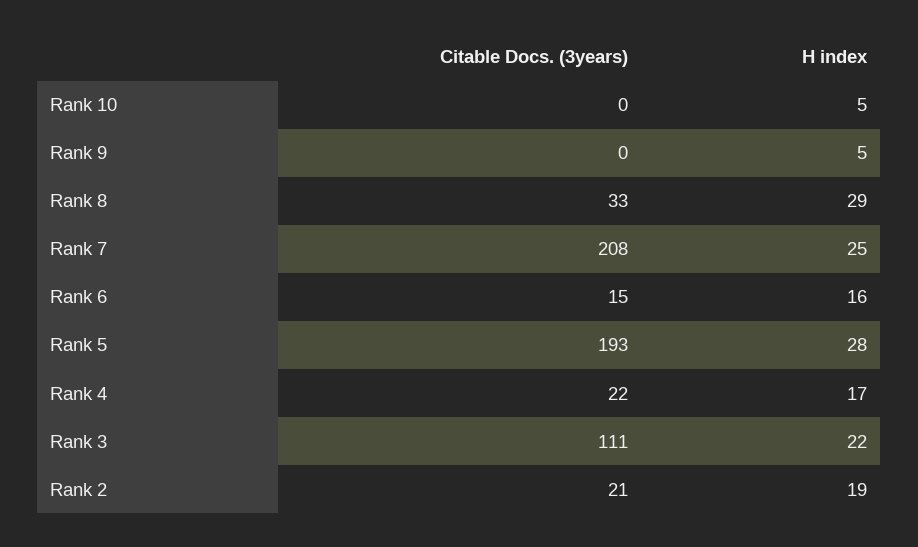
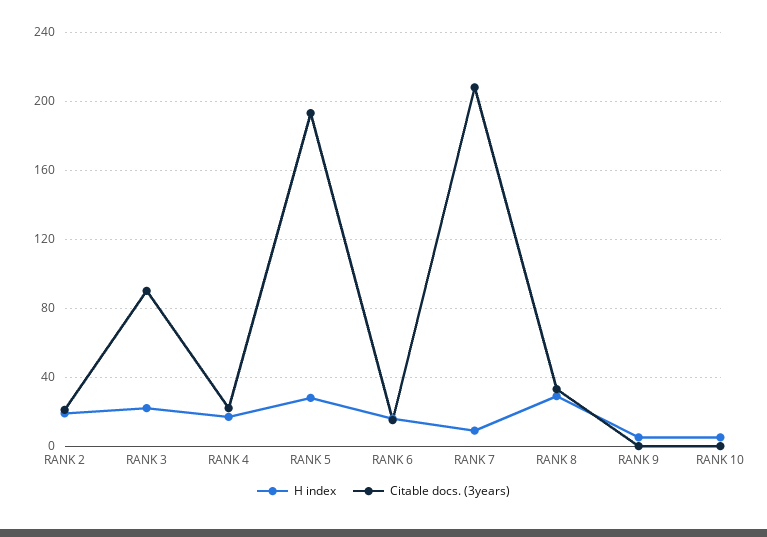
H index, Rank 7: 25 -> 10
Citable Docs. (3years), Rank 3: 111 -> 90

